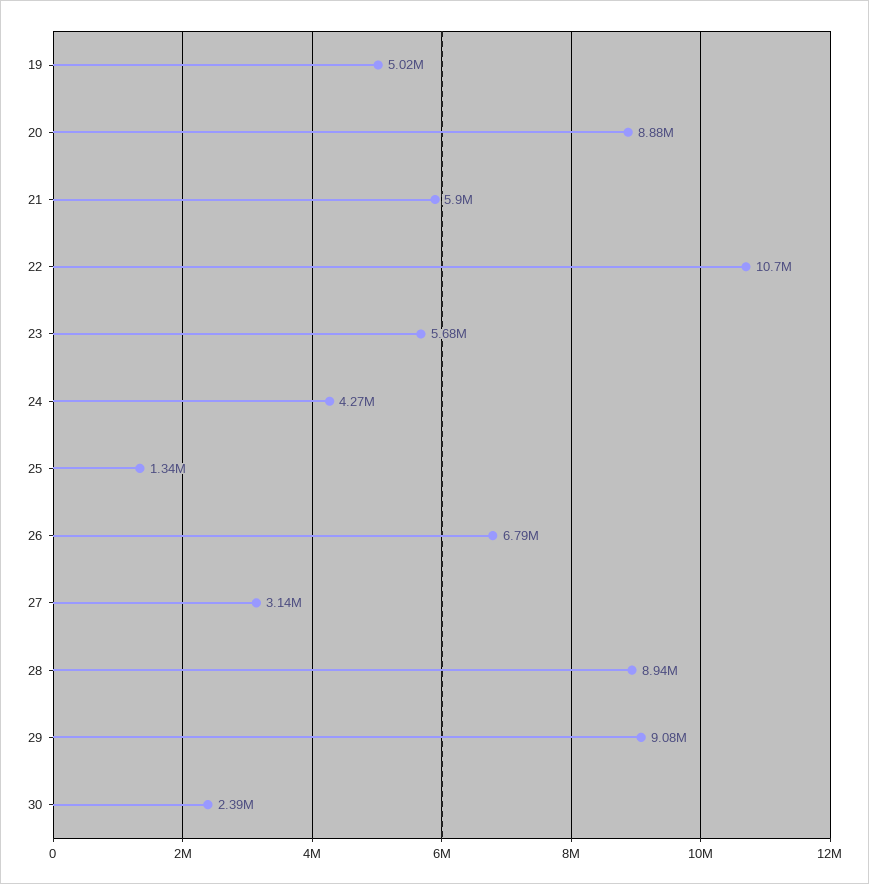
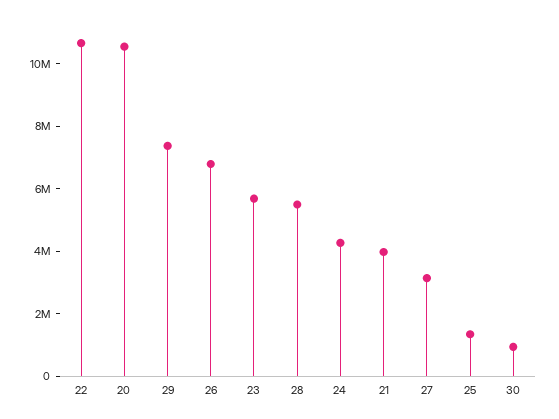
19: 5020000 -> none
20: 8880000 -> 10500000
21: 5900000 -> 4000000
28: 8940000 -> 5500000
29: 9080000 -> 7500000
30: 2390000 -> 1000000

